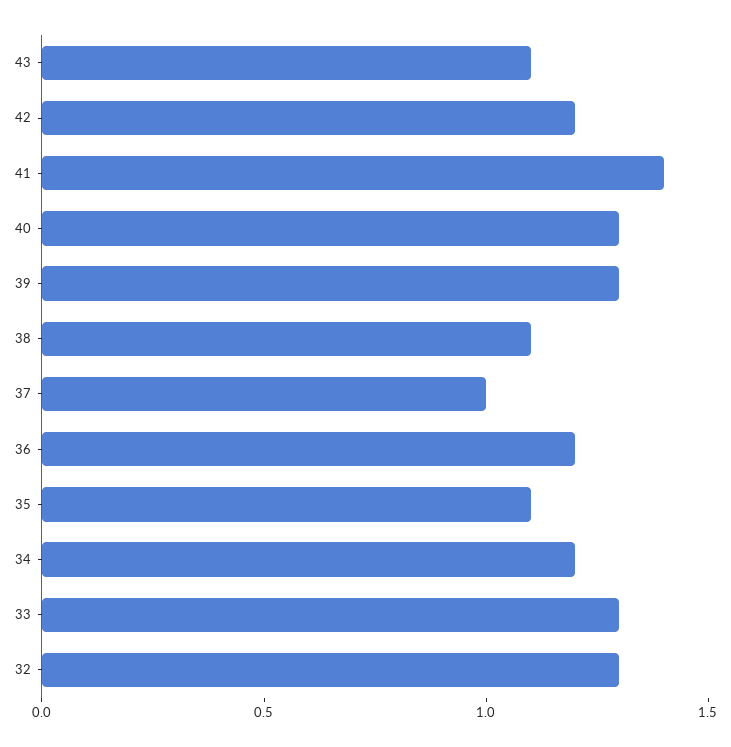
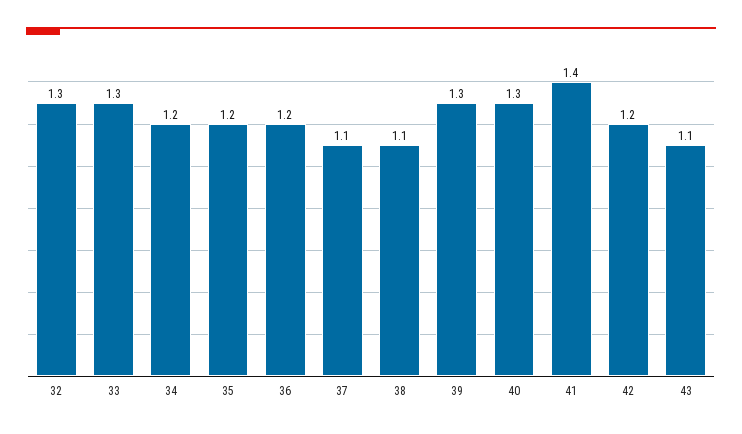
37: 1 -> 1.1
35: 1.1 -> 1.2

